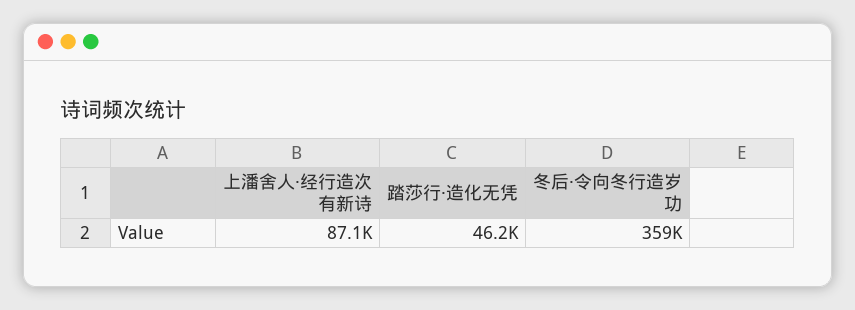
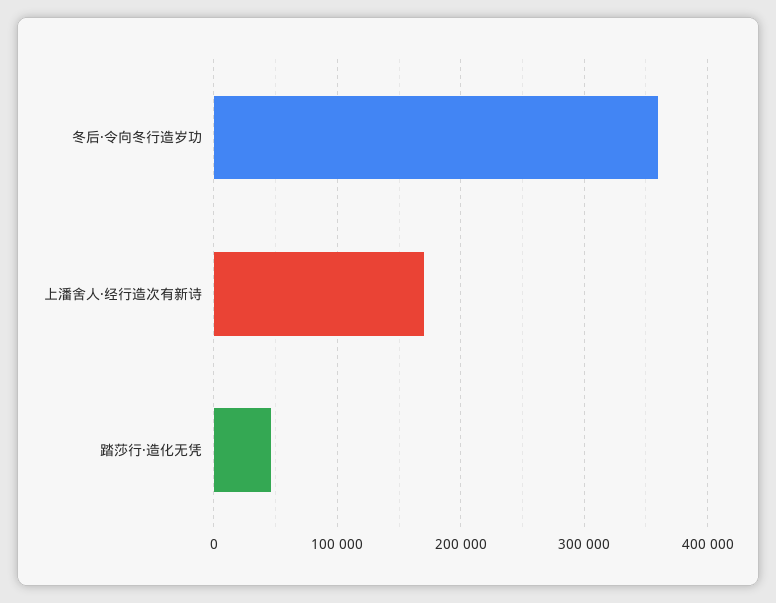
上潘舍人·经行造次有新诗: 87100 -> 170000

